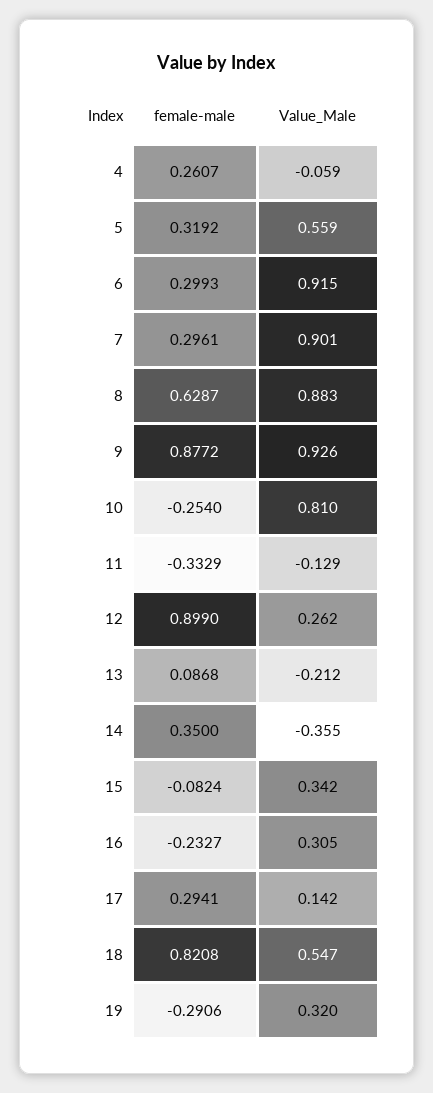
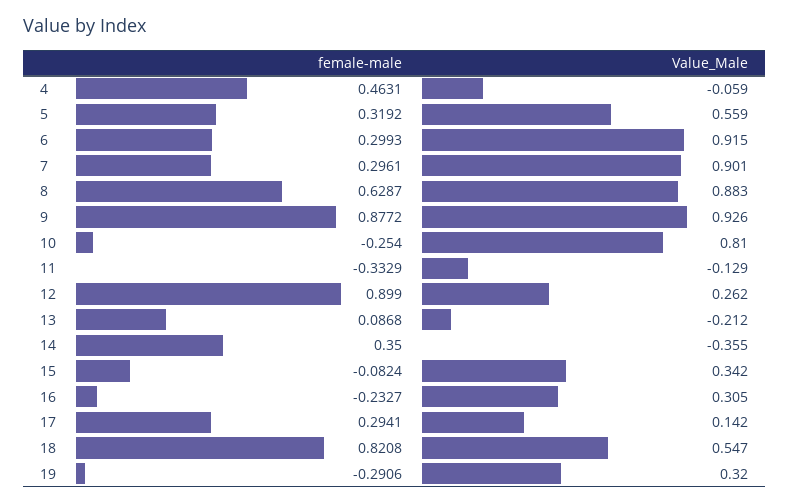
female-male, 4: 0.2607 -> 0.4631

